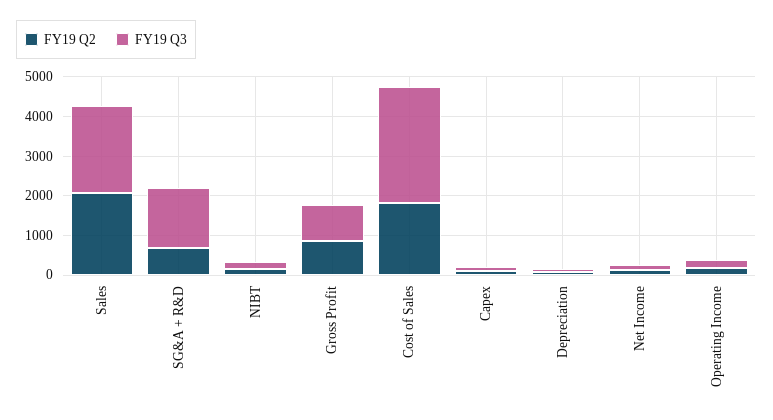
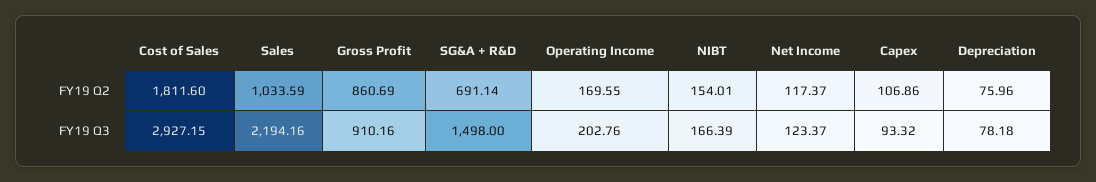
FY19 Q2, Sales: 2000 -> 1033.59

